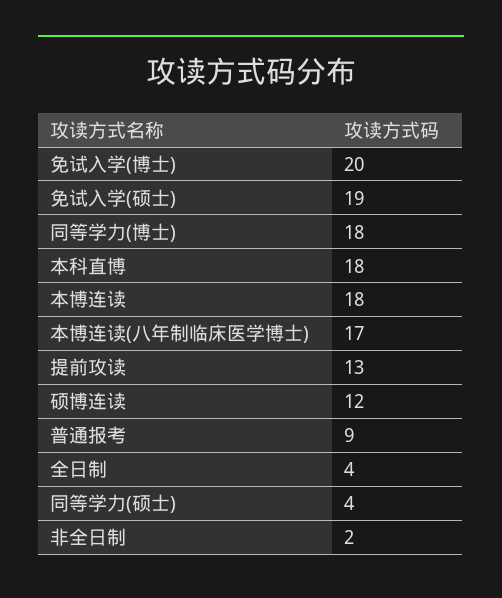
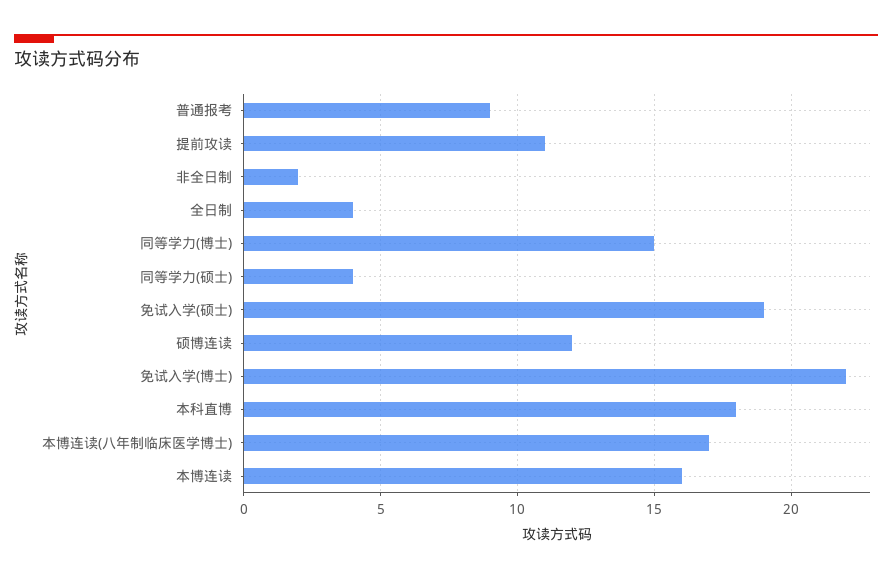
免试入学(博士): 20 -> 22
同等学力(博士): 18 -> 15
本博连读: 18 -> 16
提前攻读: 13 -> 11

